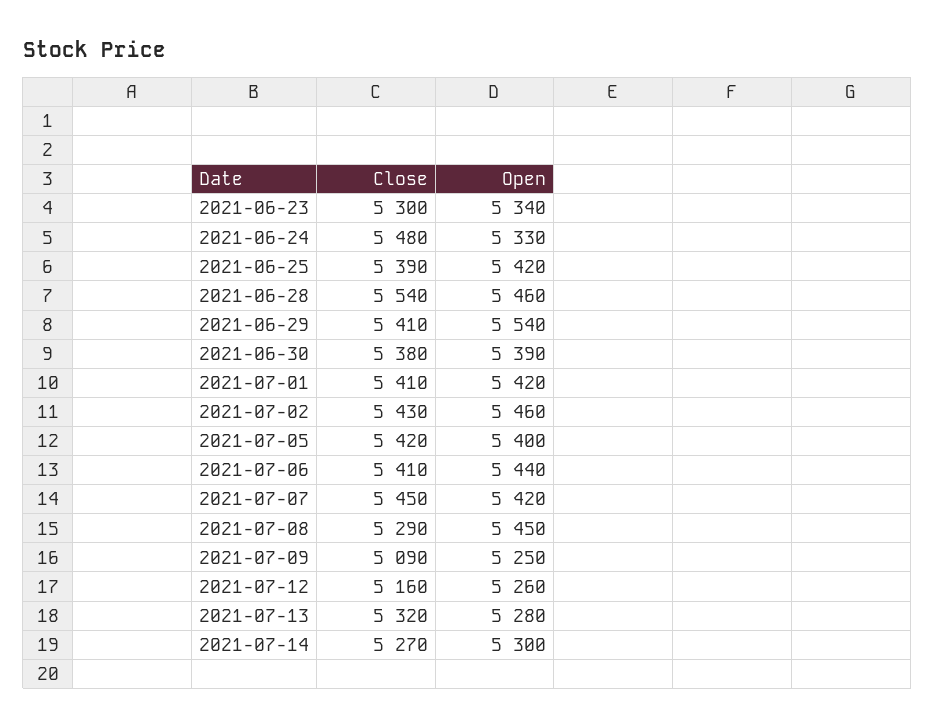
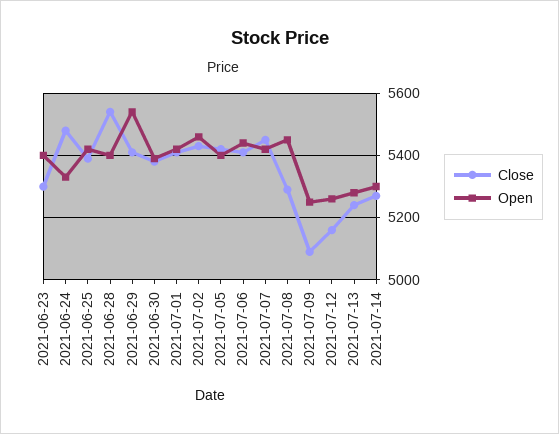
Open, 2021-06-23: 5340 -> 5400
Open, 2021-06-28: 5460 -> 5400
Close, 2021-07-13: 5320 -> 5240

